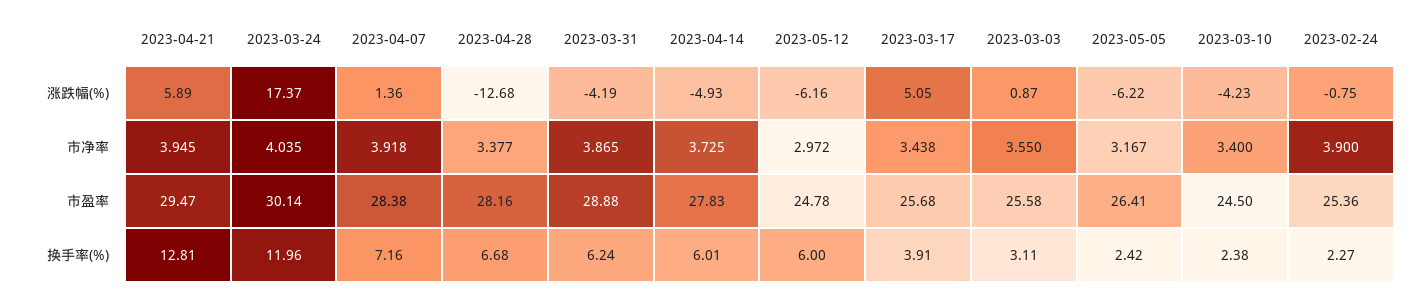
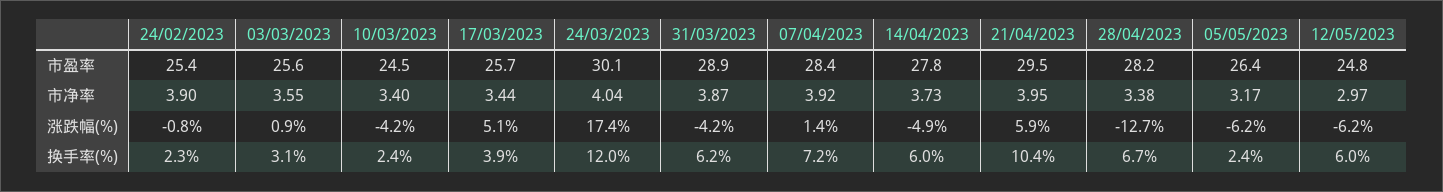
2023-04-21, 换手率(%): 12.81 -> 10.4

